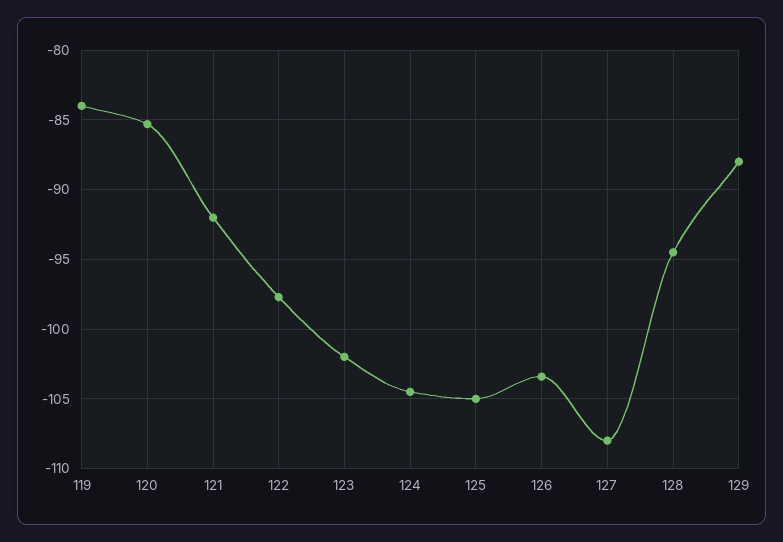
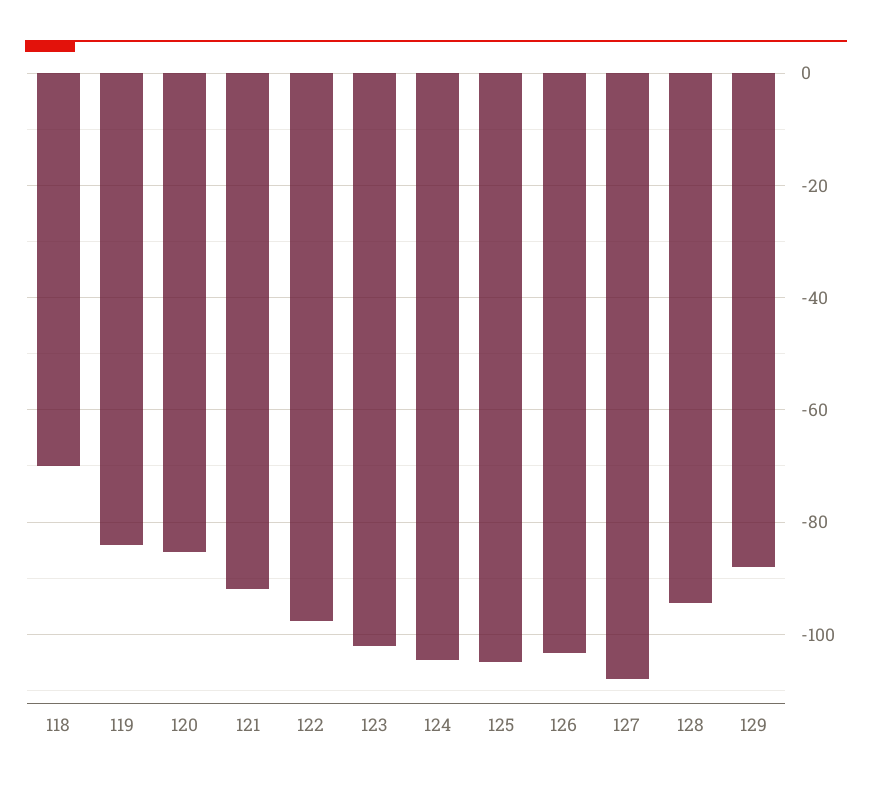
118: none -> -70

